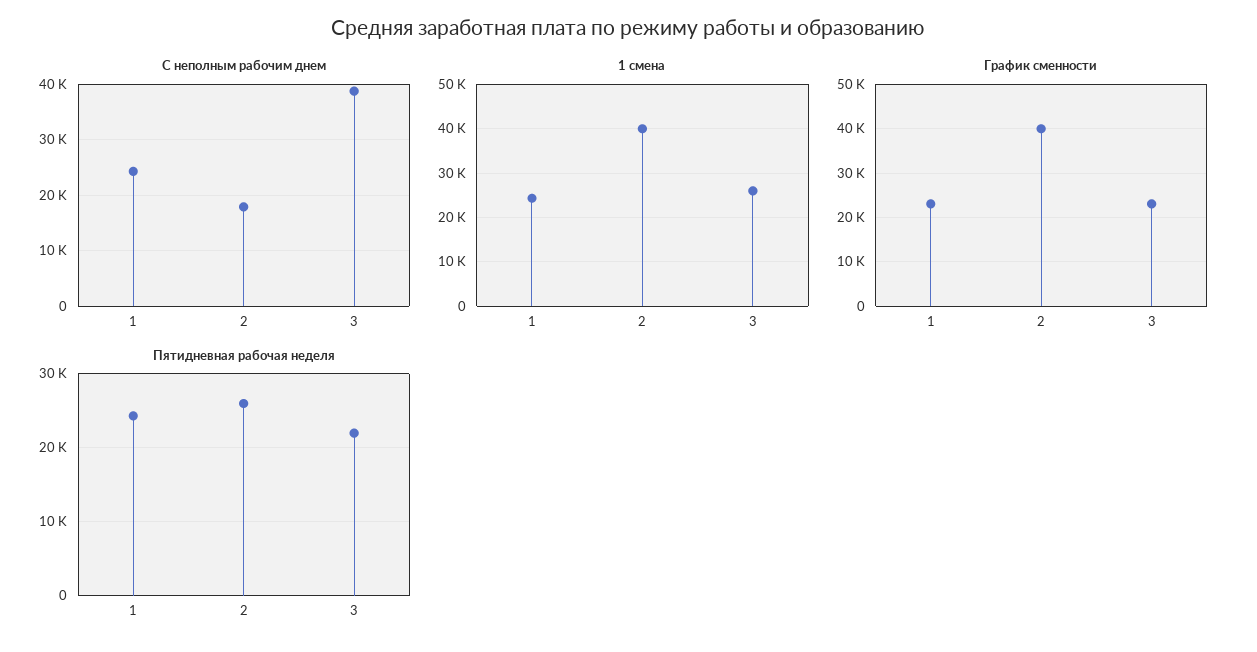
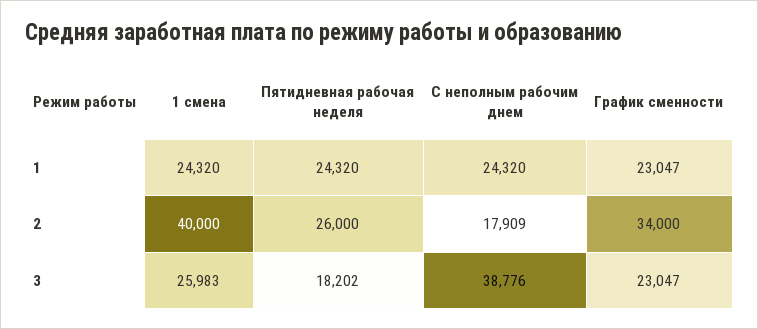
График сменности, 2: 40000 -> 34000
Пятидневная рабочая неделя, 3: 22000 -> 18202

